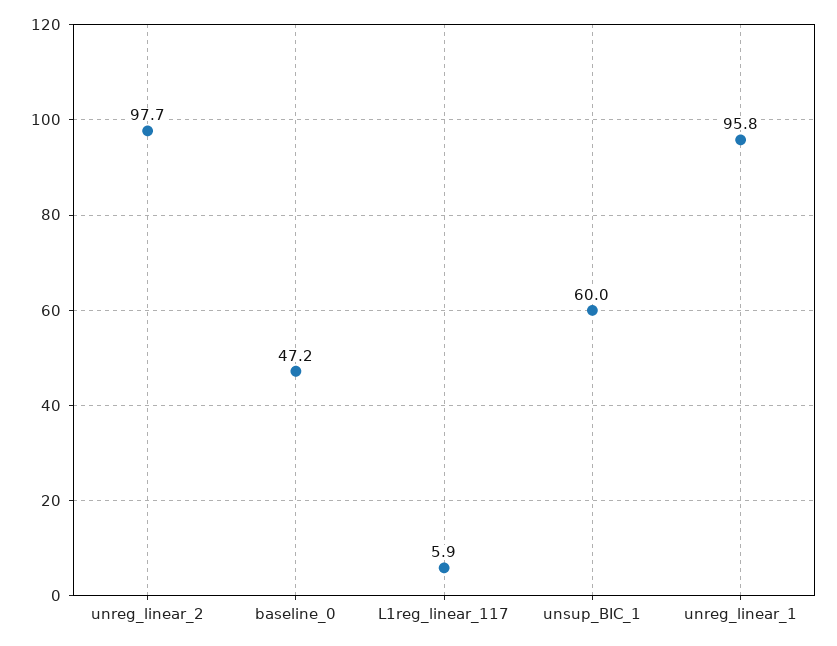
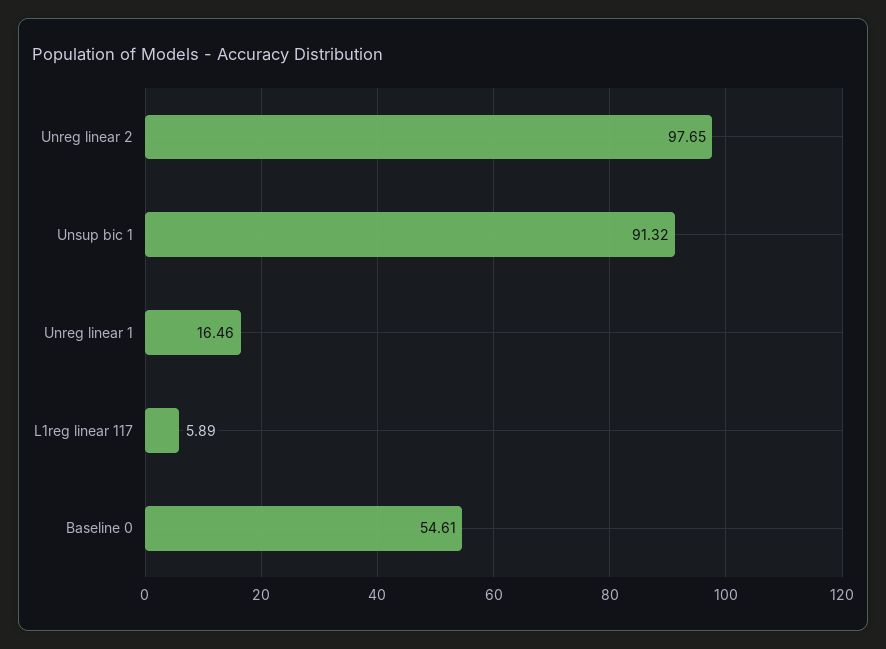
baseline_0: 47.2 -> 54.61
unsup_BIC_1: 60 -> 91.32
unreg_linear_1: 95.8 -> 16.46

